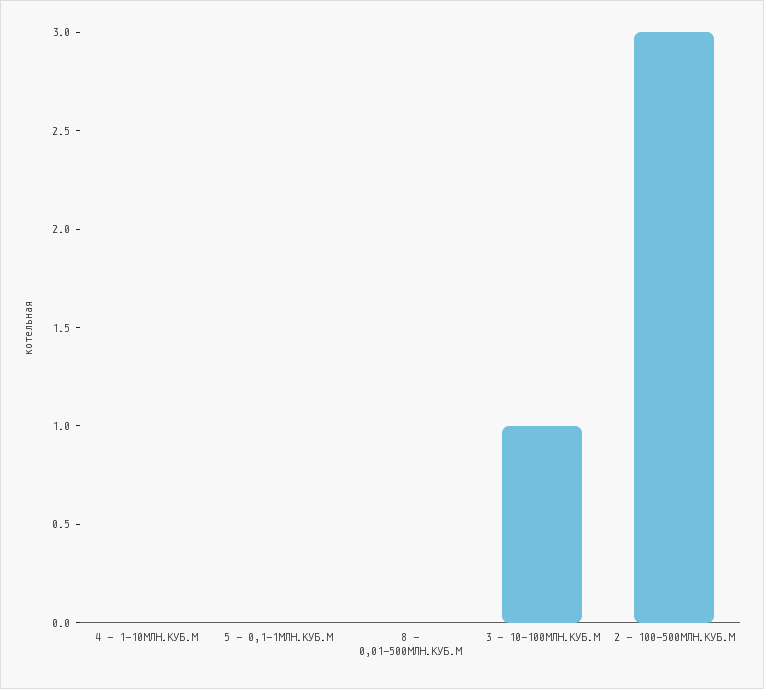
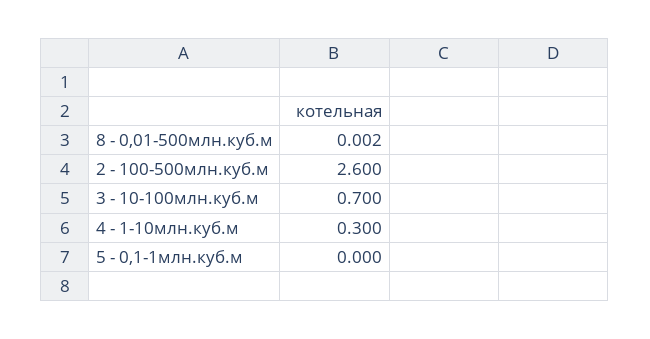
4 - 1-10МЛН.КУБ.М: 0 -> 0.3
3 - 10-100МЛН.КУБ.М: 1 -> 0.7
2 - 100-500МЛН.КУБ.М: 3 -> 2.6

